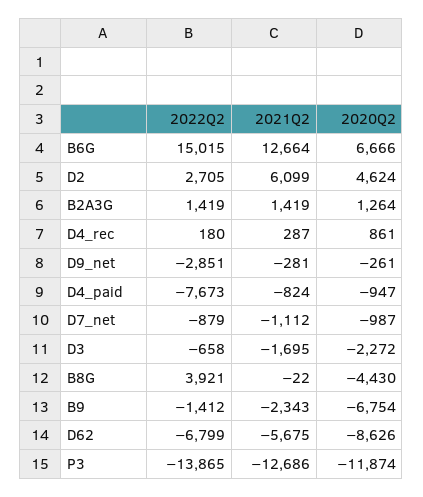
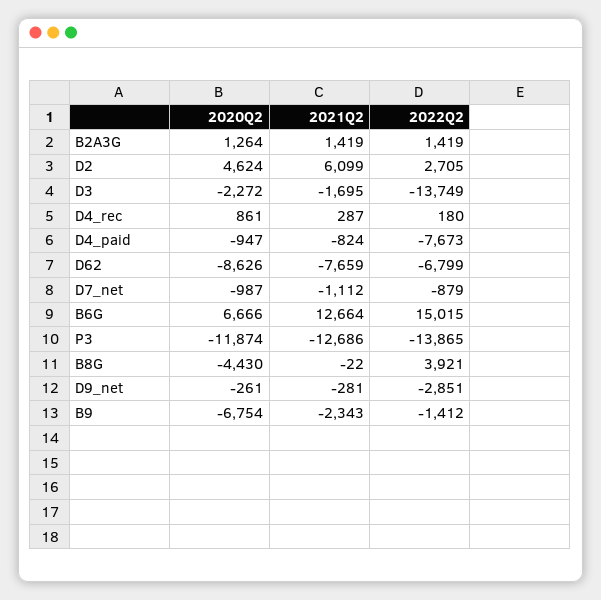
2022Q2, D3: -658 -> -13749
2021Q2, D62: -5675 -> -7659

